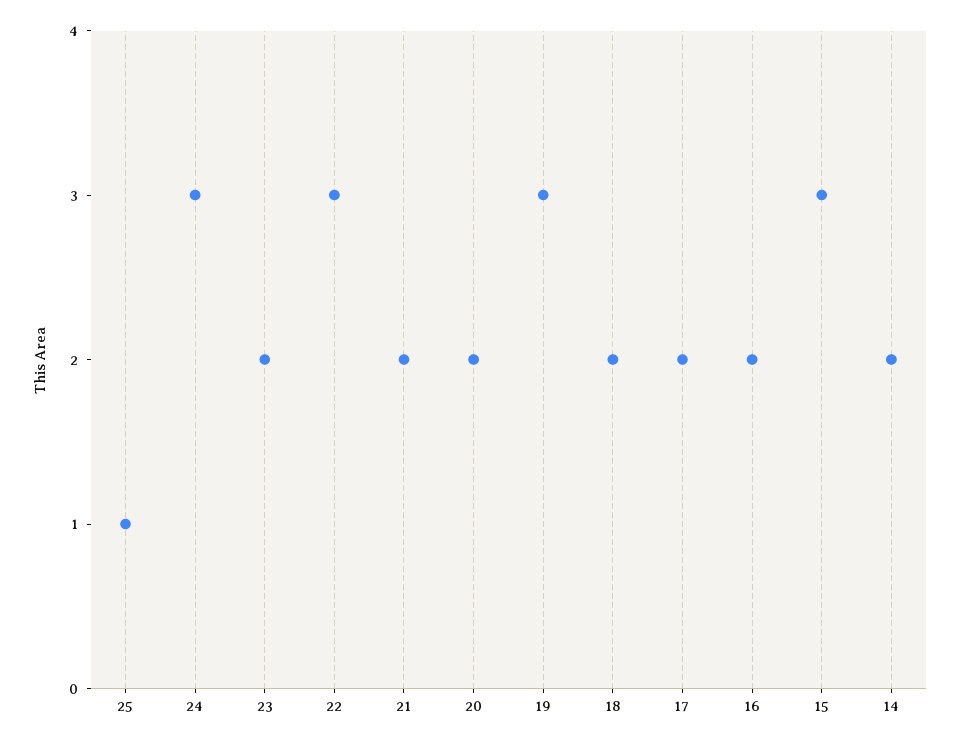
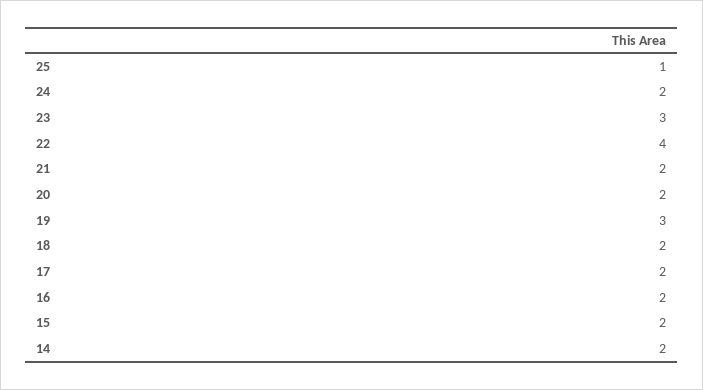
24: 3 -> 2
23: 2 -> 3
22: 3 -> 4
15: 3 -> 2

